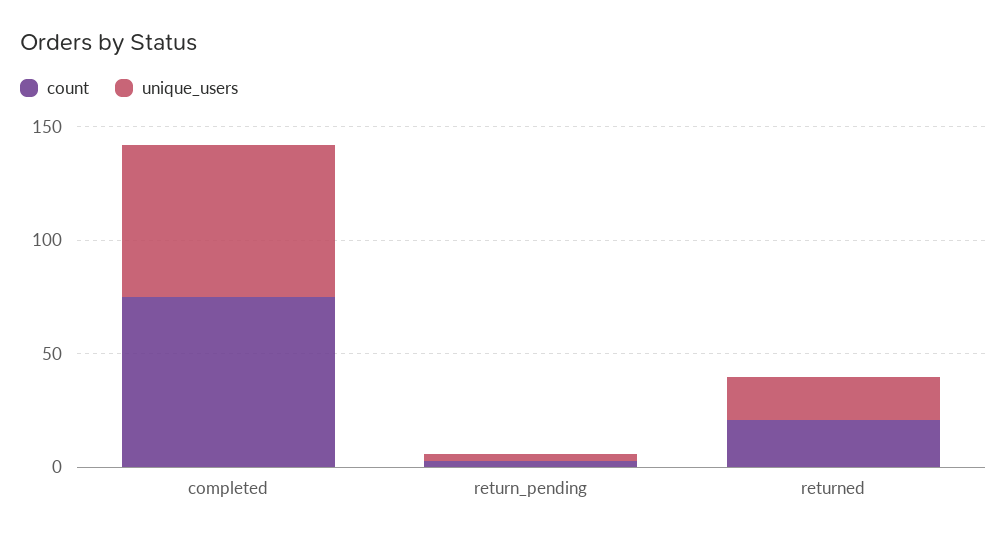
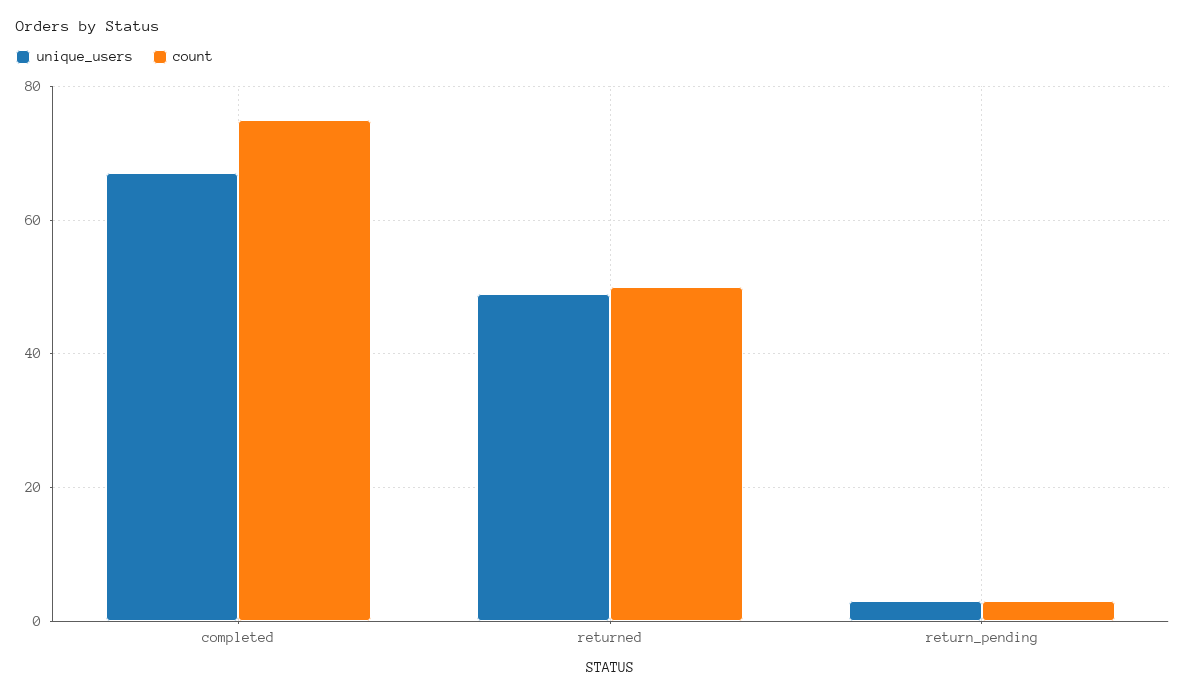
count, returned: 20 -> 50
unique_users, returned: 20 -> 50

